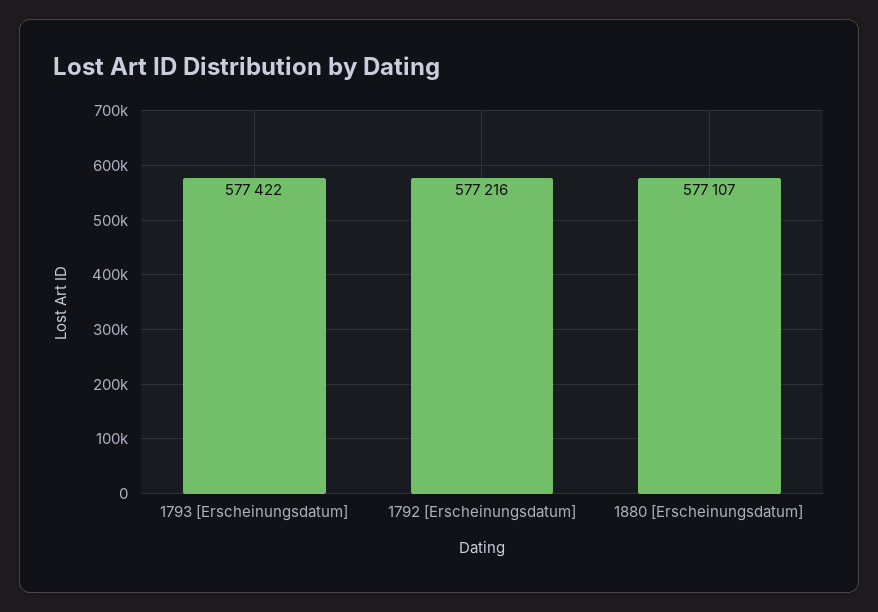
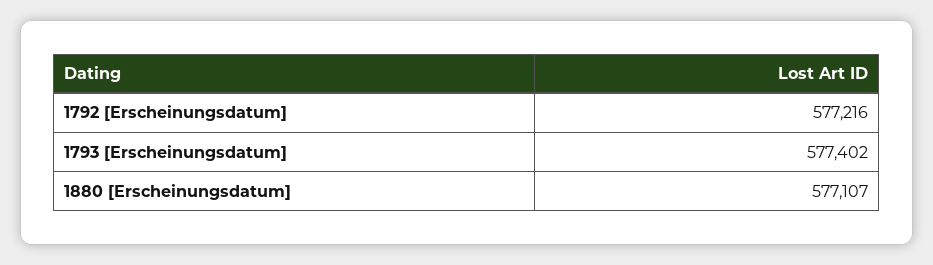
1793 [Erscheinungsdatum]: 577422 -> 577402

